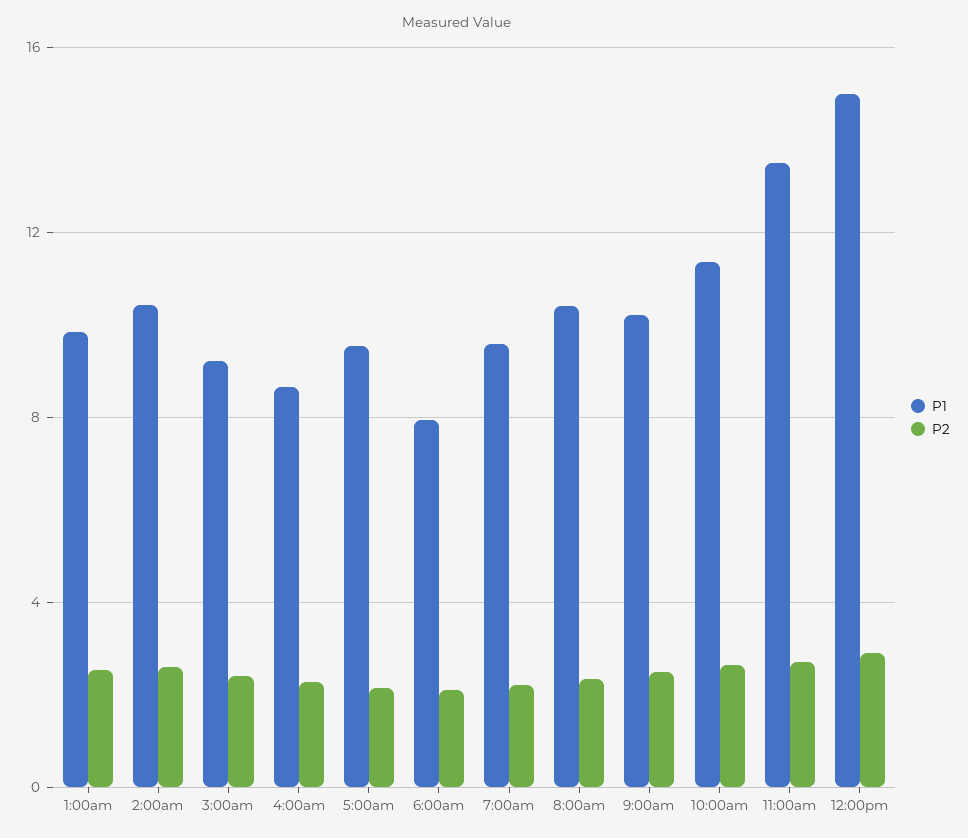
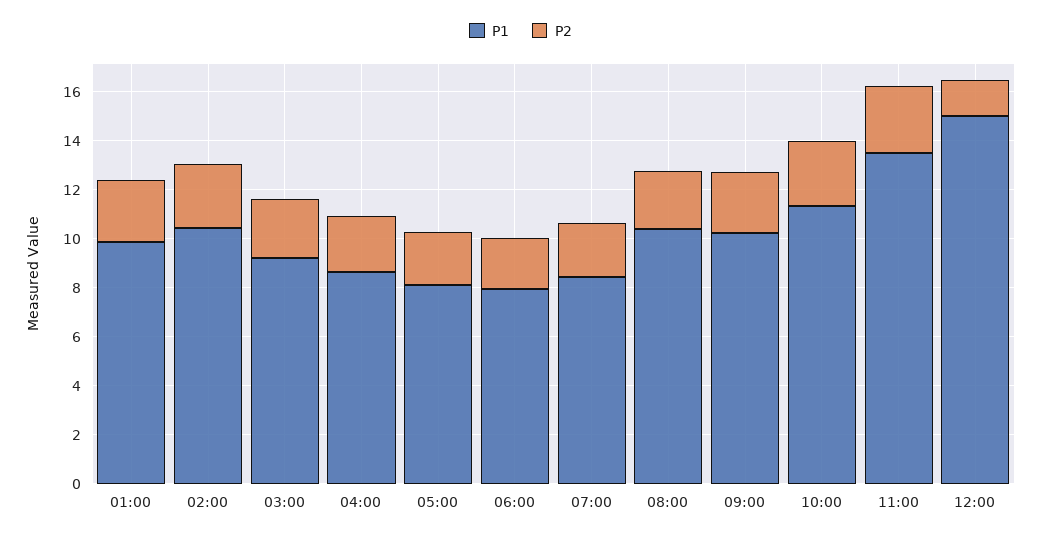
P1, 5:00am: 9.5 -> 8
P1, 7:00am: 9.5 -> 8.5
P2, 12:00pm: 3 -> 1.5

